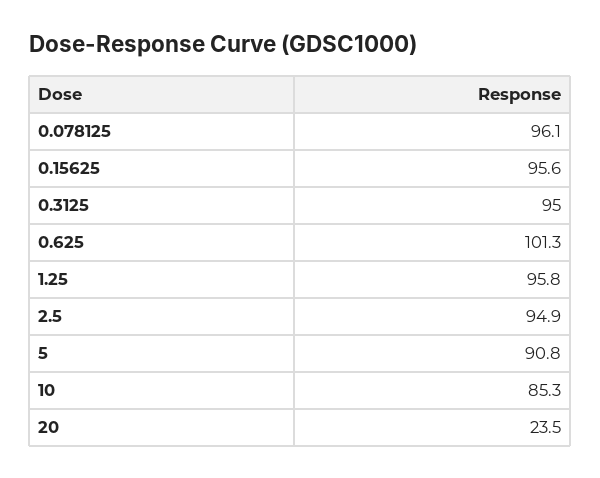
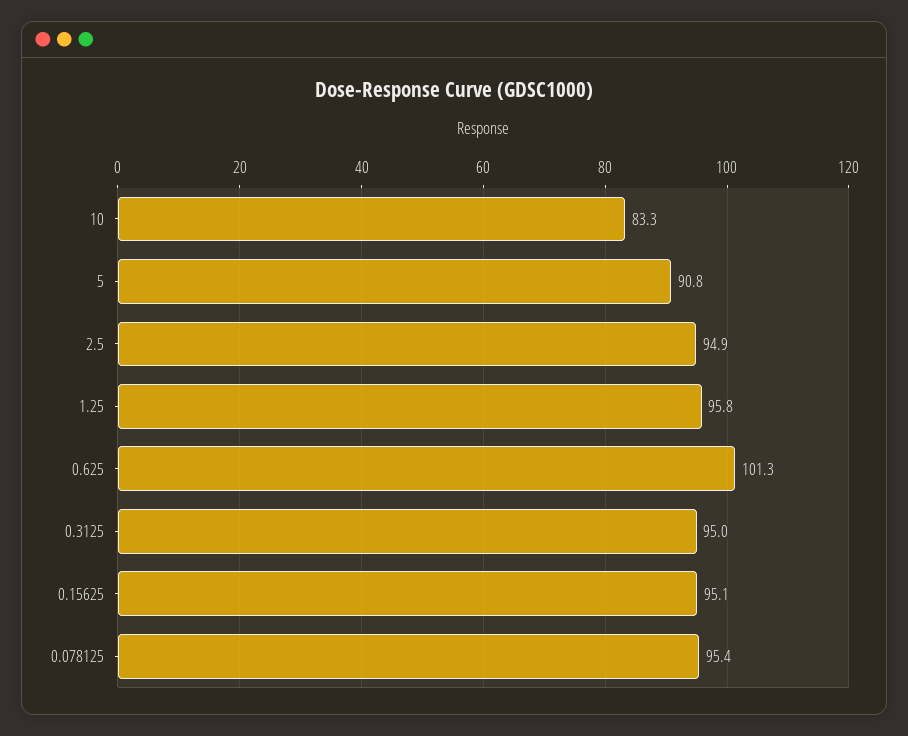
0.078125: 96.1 -> 95.4
0.15625: 95.6 -> 95.1
10: 85.3 -> 83.3
20: 23.5 -> none

